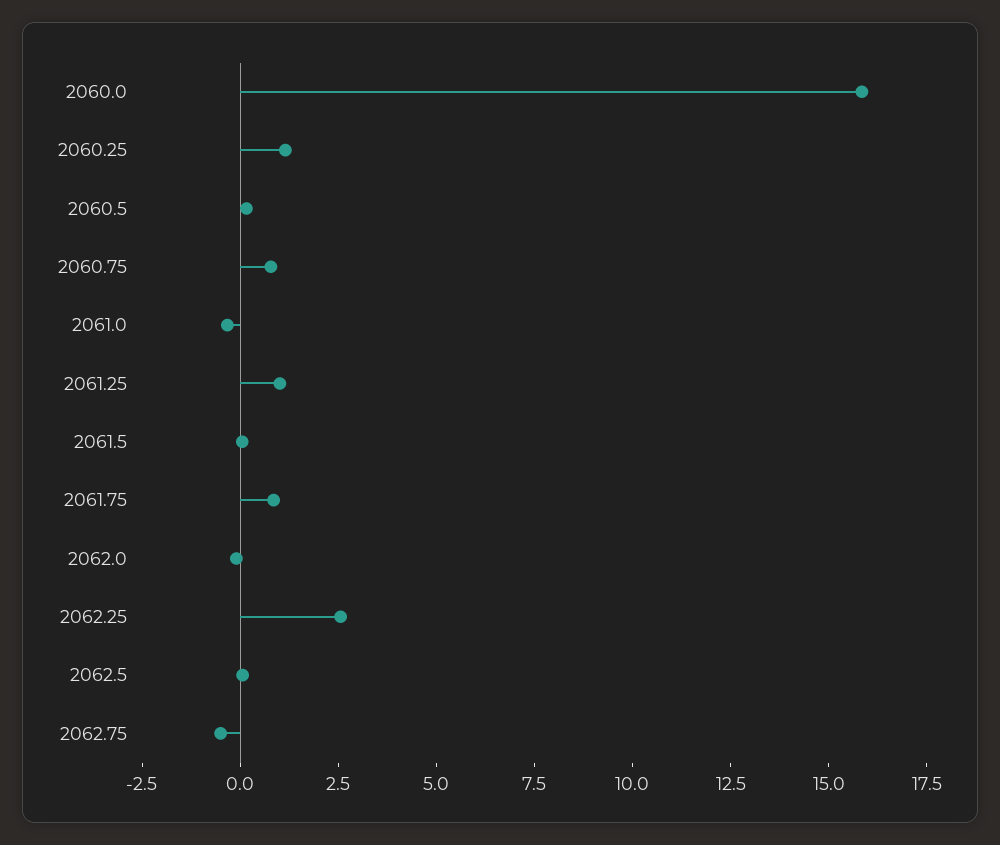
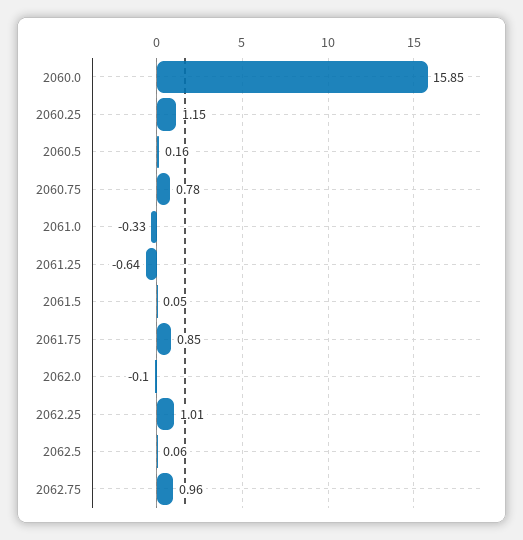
2061.25: 1 -> -0.64
2062.25: 2.5 -> 1.01
2062.75: -0.5 -> 0.96

